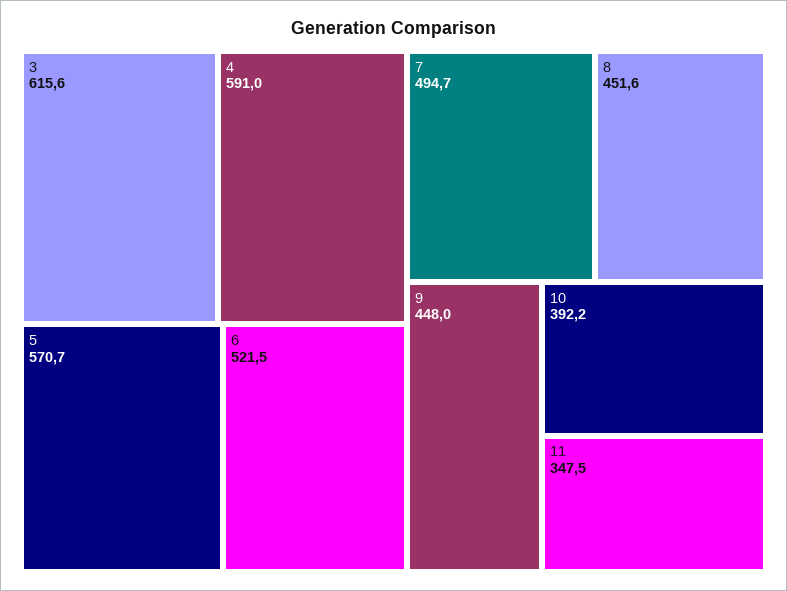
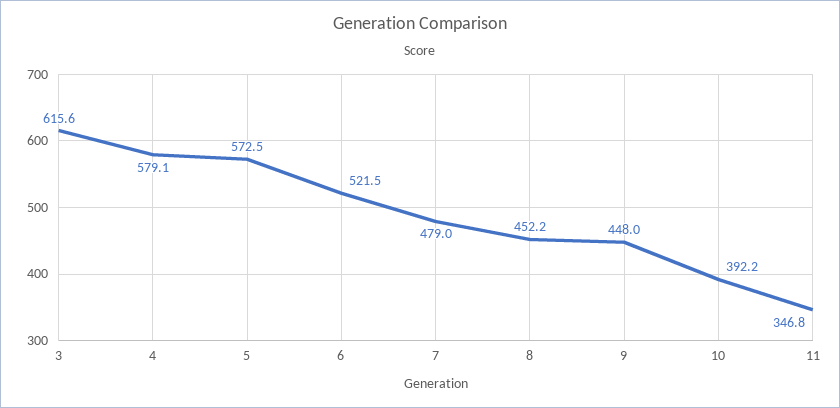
4: 591 -> 579.1
5: 570.7 -> 572.5
7: 494.7 -> 479
8: 451.6 -> 452.2
11: 347.5 -> 346.8

